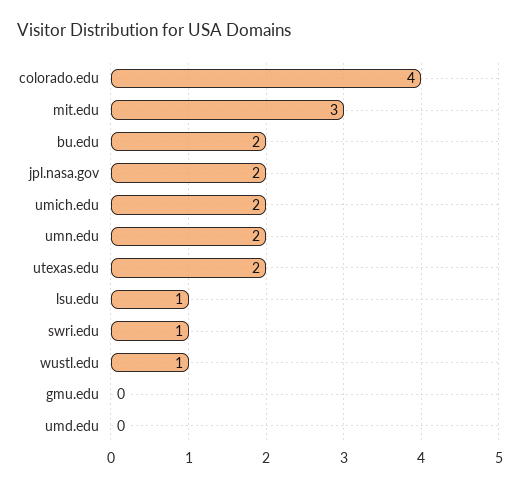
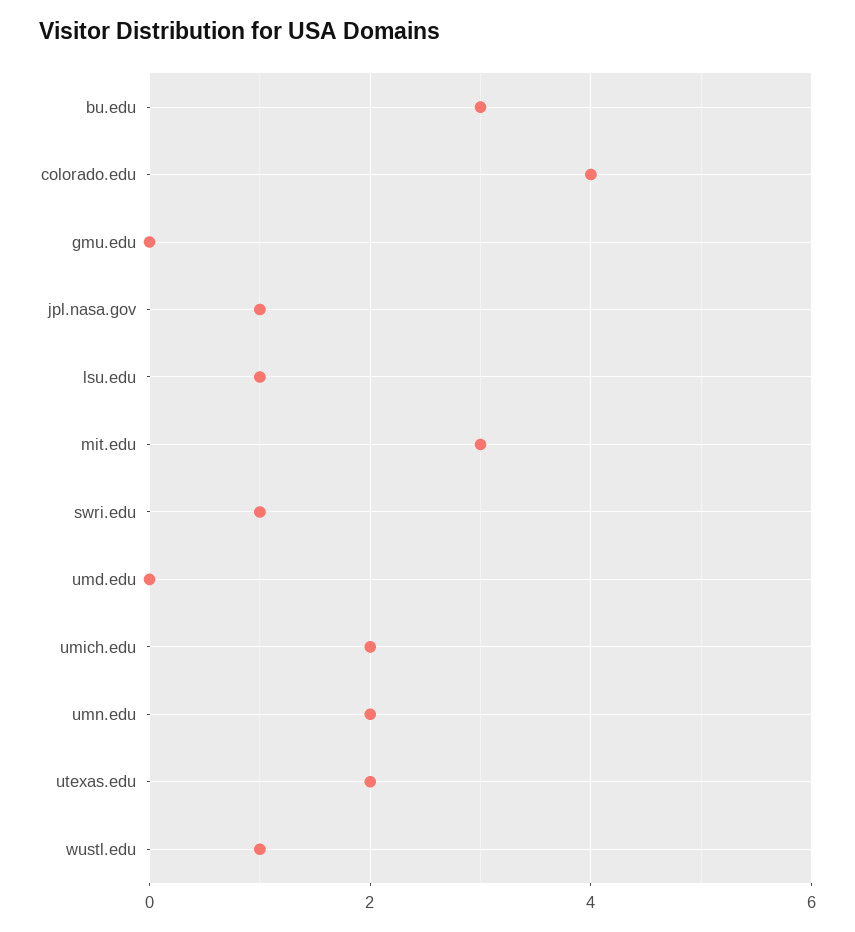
bu.edu: 2 -> 3
jpl.nasa.gov: 2 -> 1

